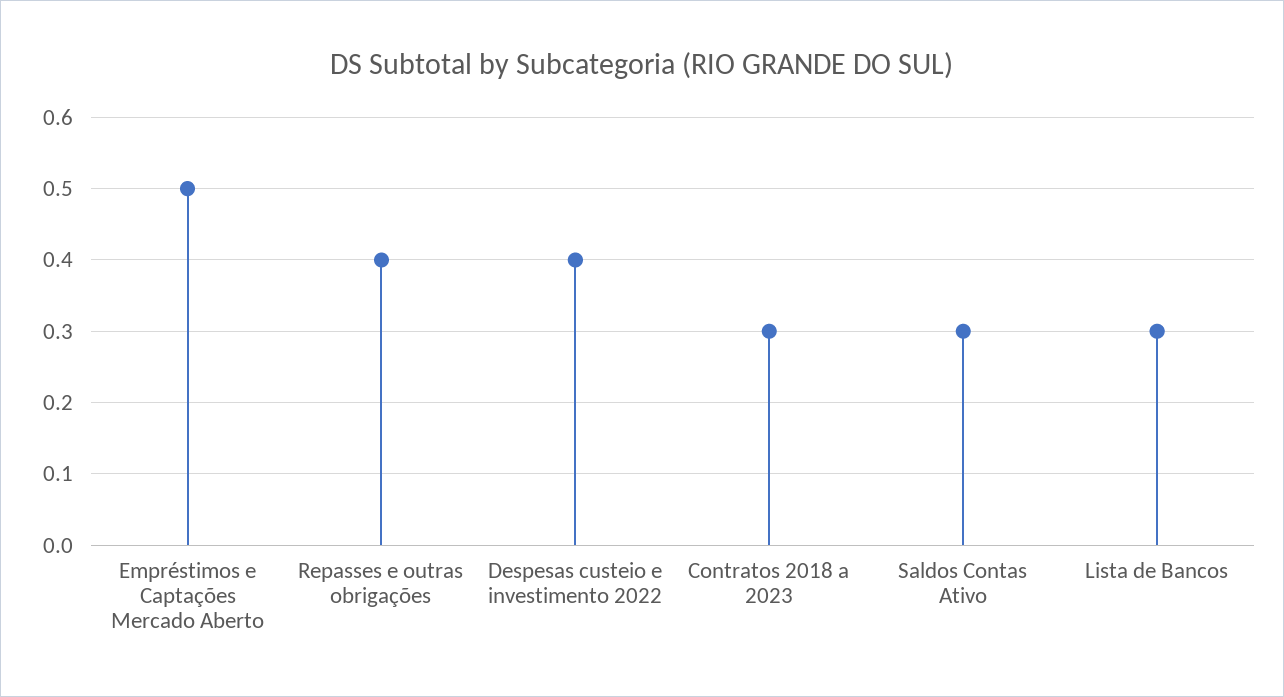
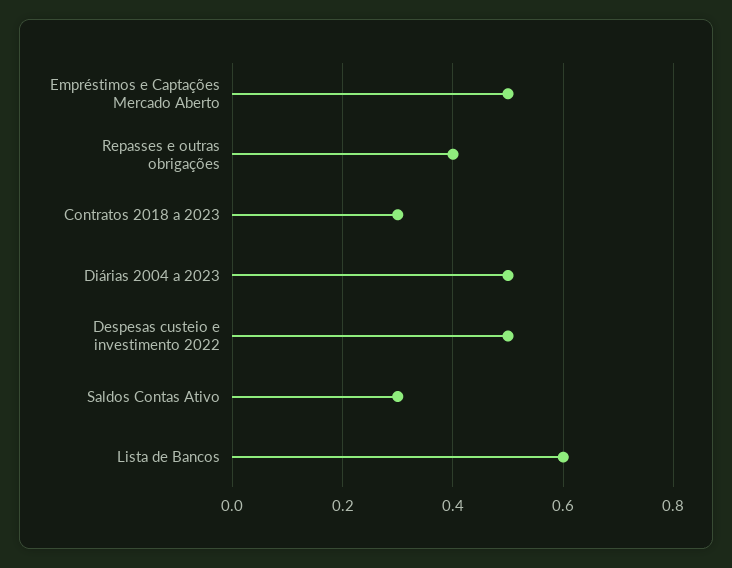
Despesas custeio e investimento 2022: 0.4 -> 0.5
Lista de Bancos: 0.3 -> 0.6
Diárias 2004 a 2023: none -> 0.5

